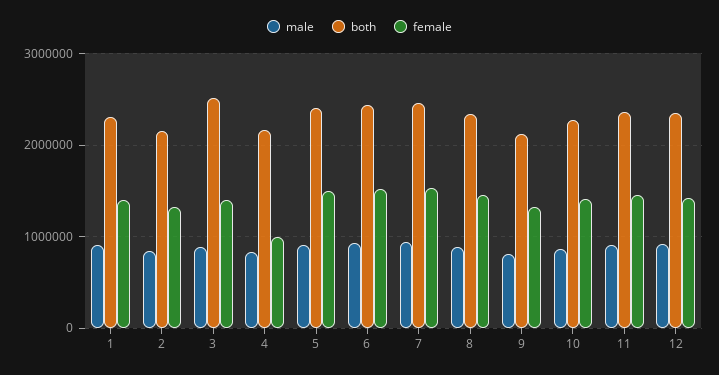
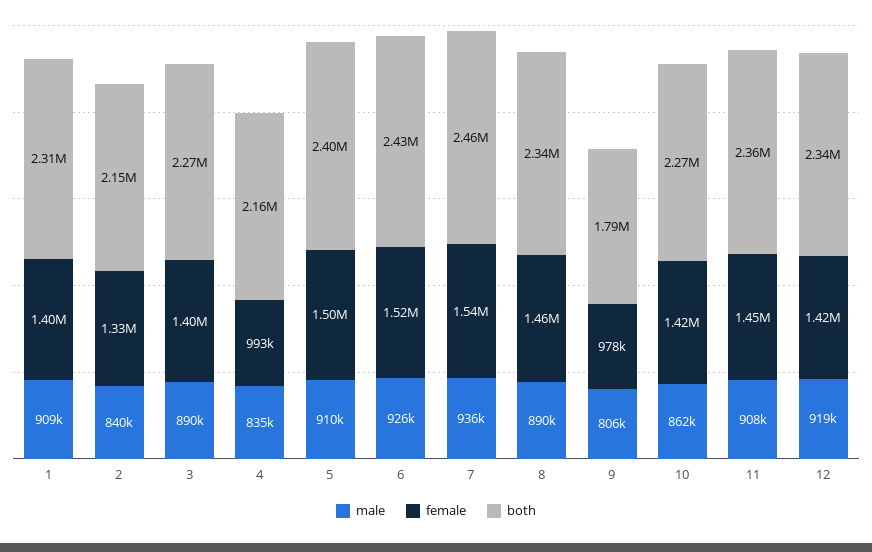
both, 3: 2500000 -> 2270000
both, 9: 2100000 -> 1790000
female, 9: 1300000 -> 978000

